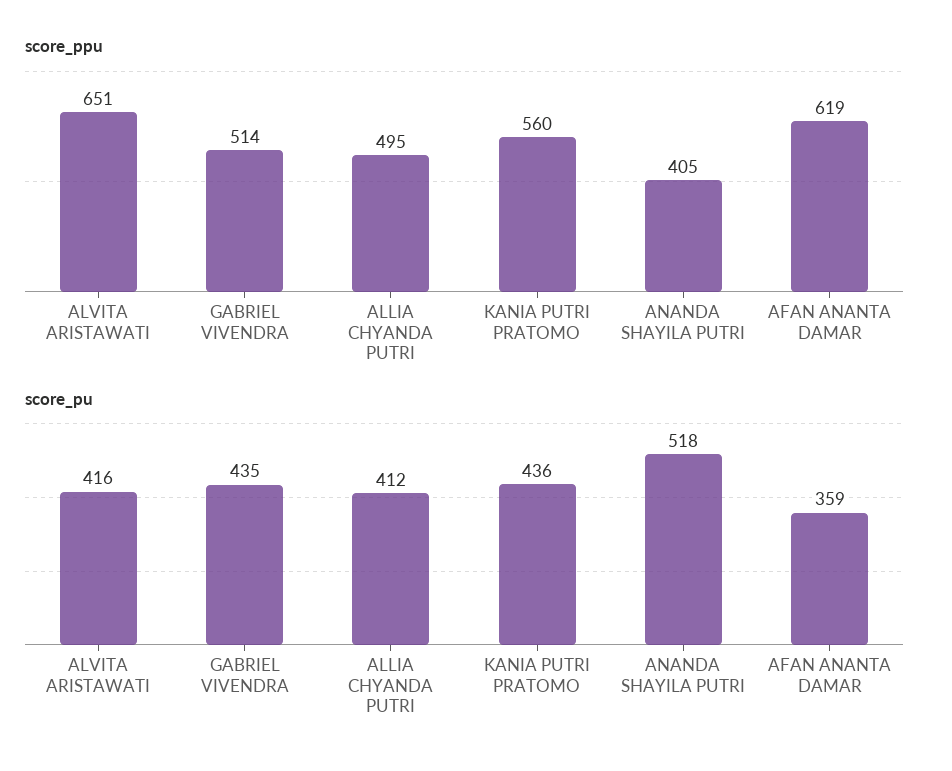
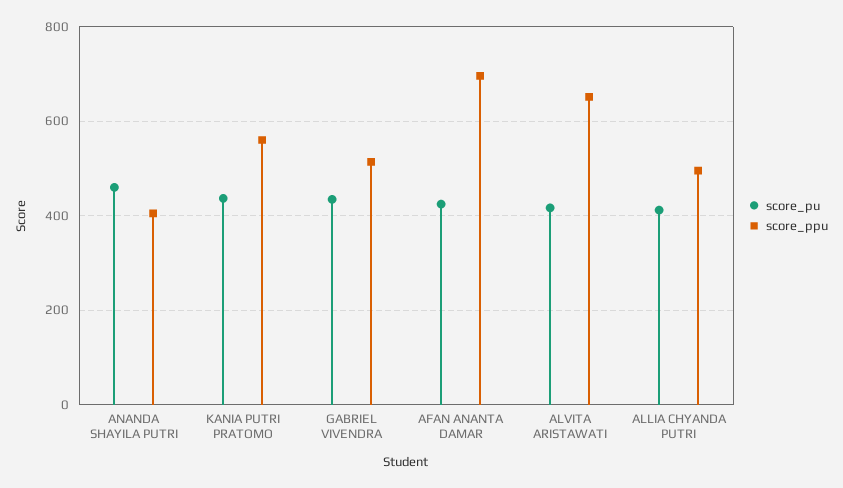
score_ppu, AFAN ANANTA DAMAR: 619 -> 700
score_pu, ANANDA SHAYILA PUTRI: 518 -> 460
score_pu, AFAN ANANTA DAMAR: 359 -> 420

